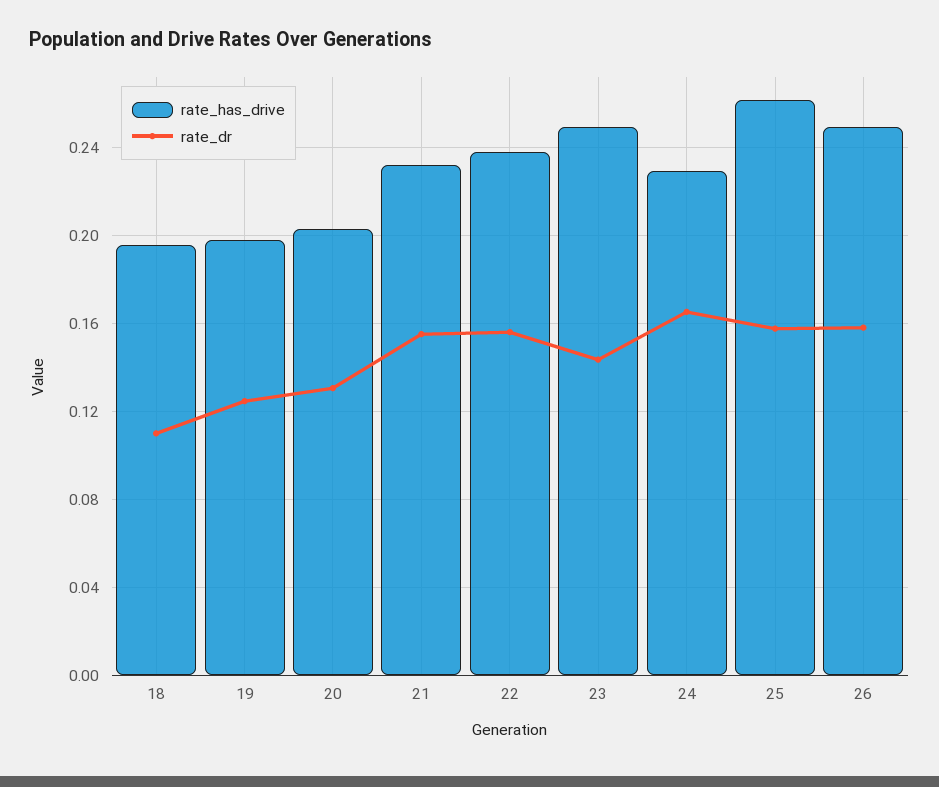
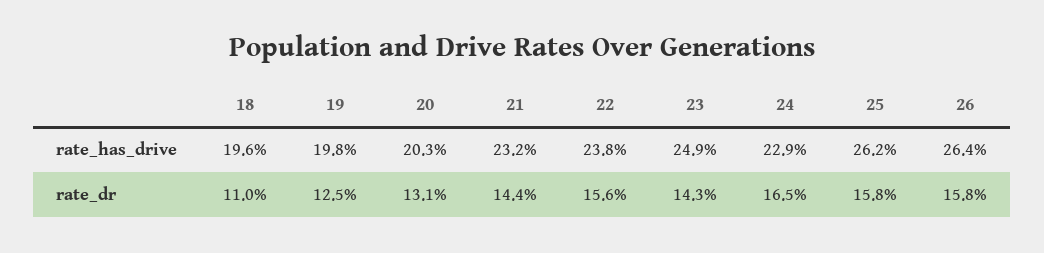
rate_dr, 21: 0.155 -> 0.144
rate_has_drive, 26: 0.25 -> 0.264

